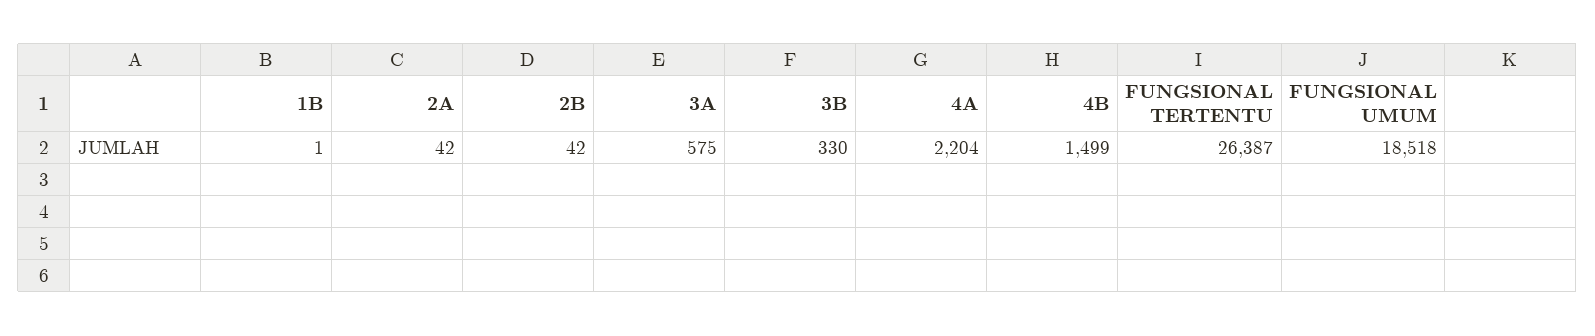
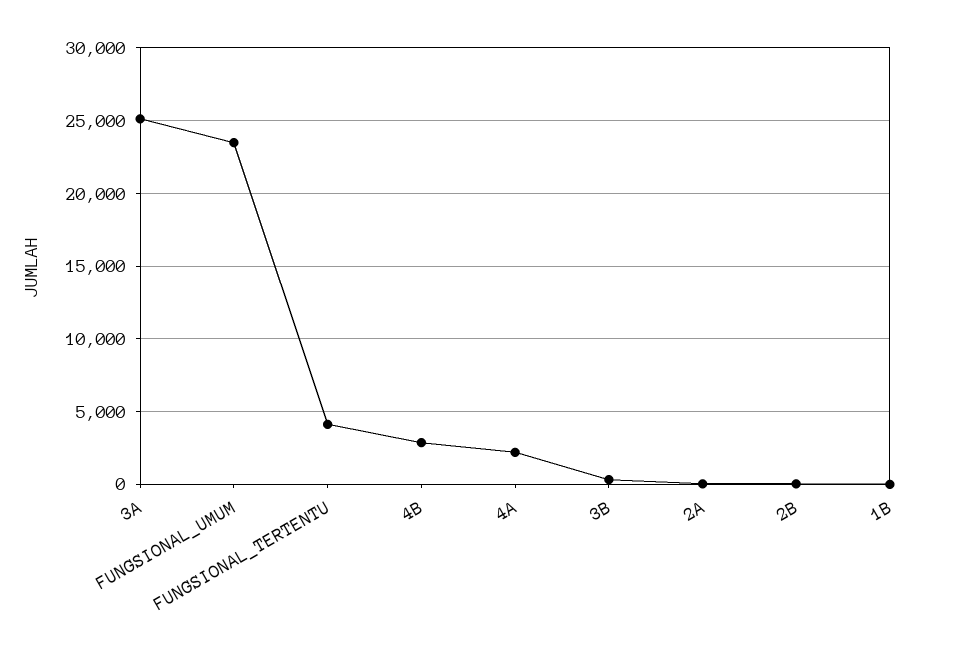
3A: 575 -> 25000
4B: 1499 -> 3000
FUNGSIONAL TERTENTU: 26387 -> 4000
FUNGSIONAL UMUM: 18518 -> 23500

